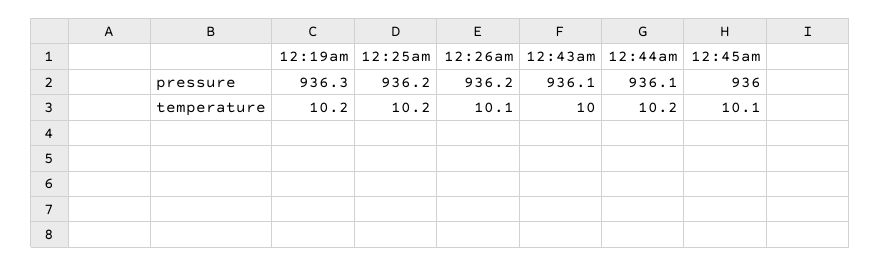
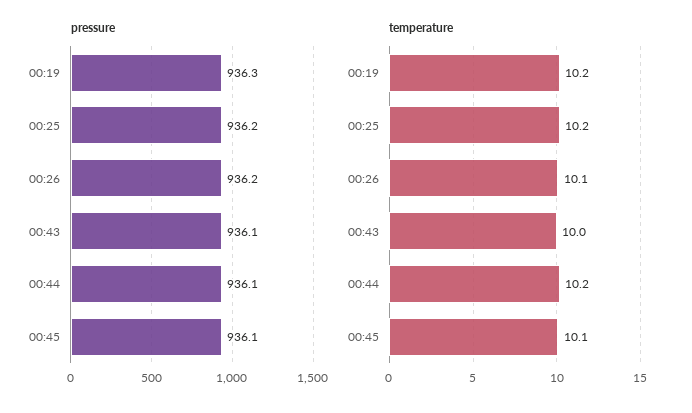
pressure, 12:45am: 936 -> 936.1

